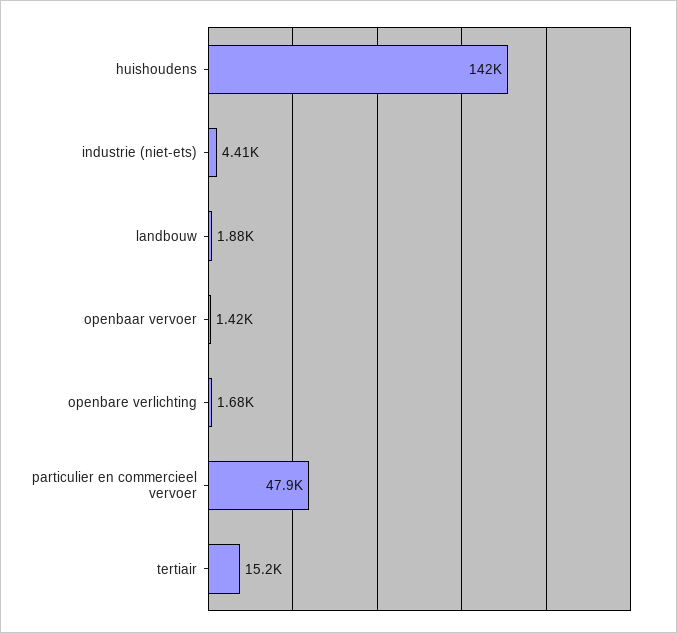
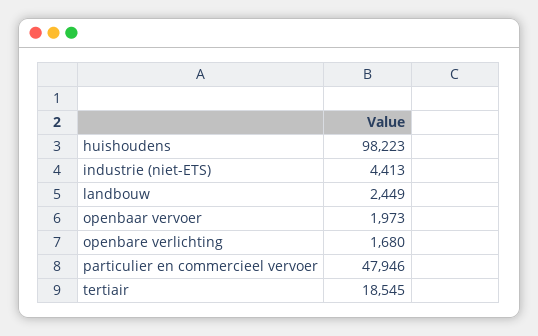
huishoudens: 142000 -> 98223
landbouw: 1880 -> 2449
openbaar vervoer: 1420 -> 1973
tertiair: 15200 -> 18545

